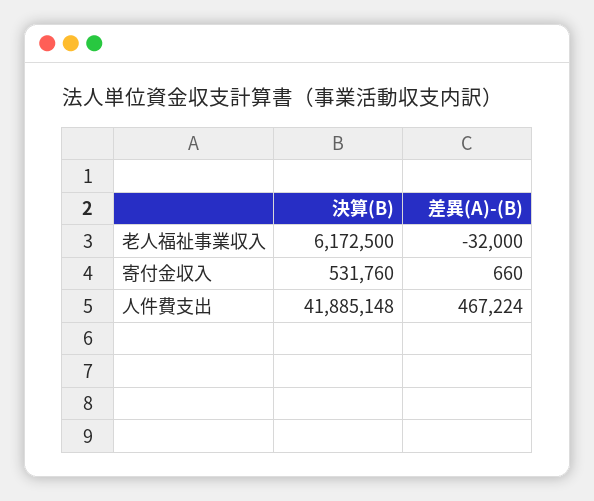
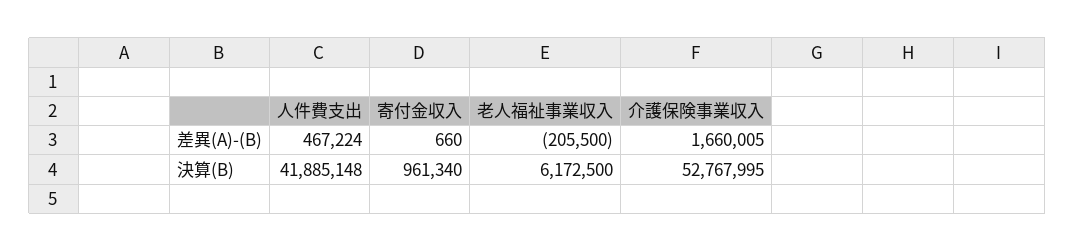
差異(A)-(B), 老人福祉事業収入: -32000 -> -205500
決算(B), 寄付金収入: 531760 -> 961340
差異(A)-(B), 介護保険事業収入: none -> 1660005
決算(B), 介護保険事業収入: none -> 52767995

